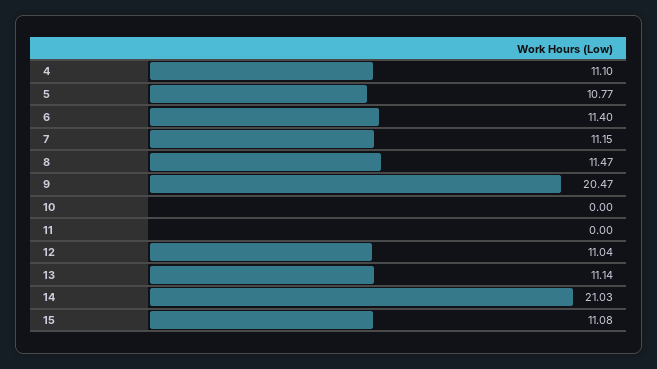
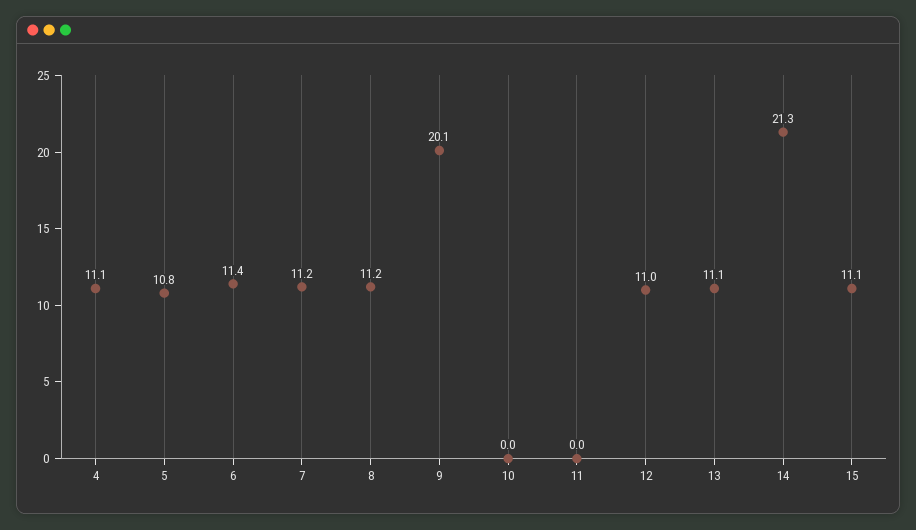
8: 11.47 -> 11.2
9: 20.47 -> 20.1
14: 21.03 -> 21.3

